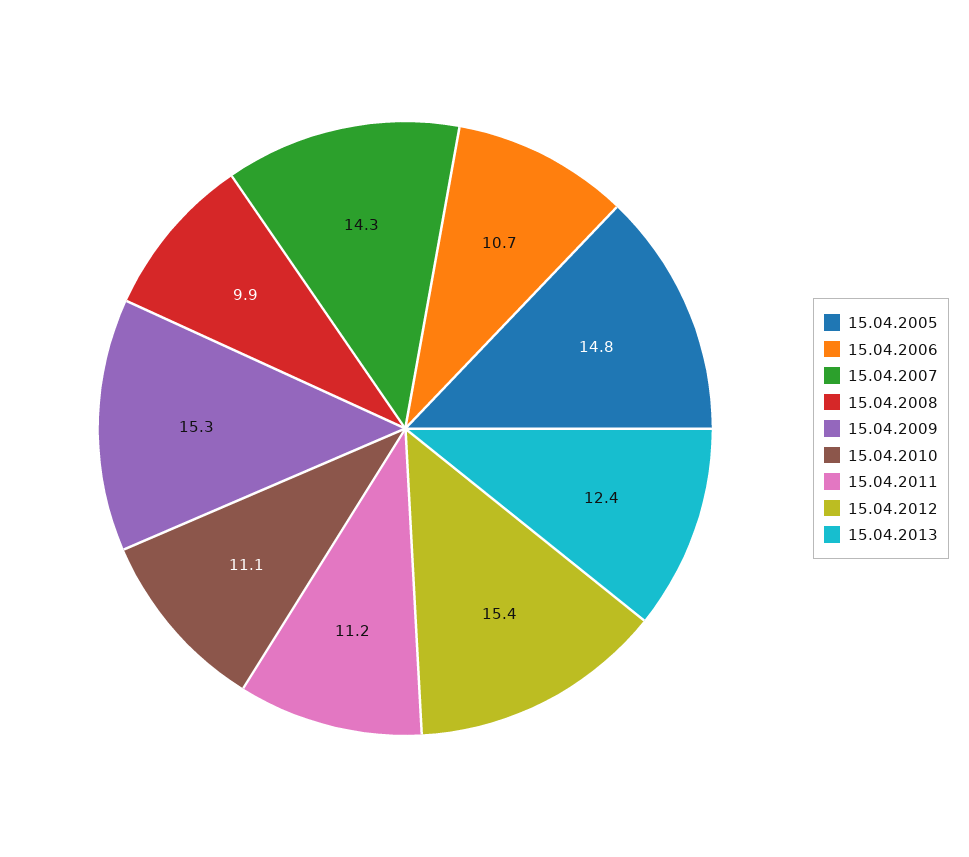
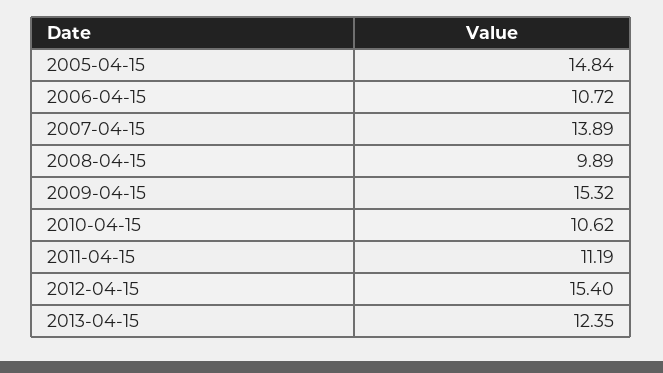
15.04.2007: 14.3 -> 13.89
15.04.2010: 11.1 -> 10.62

